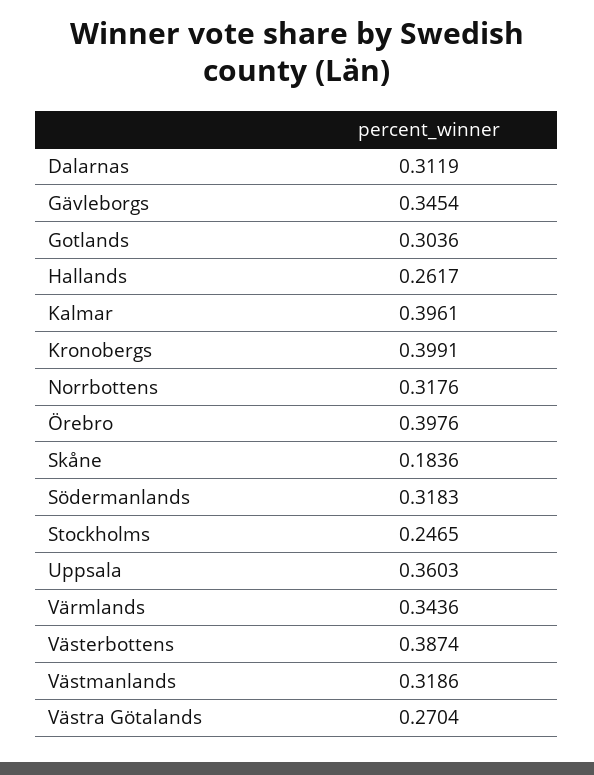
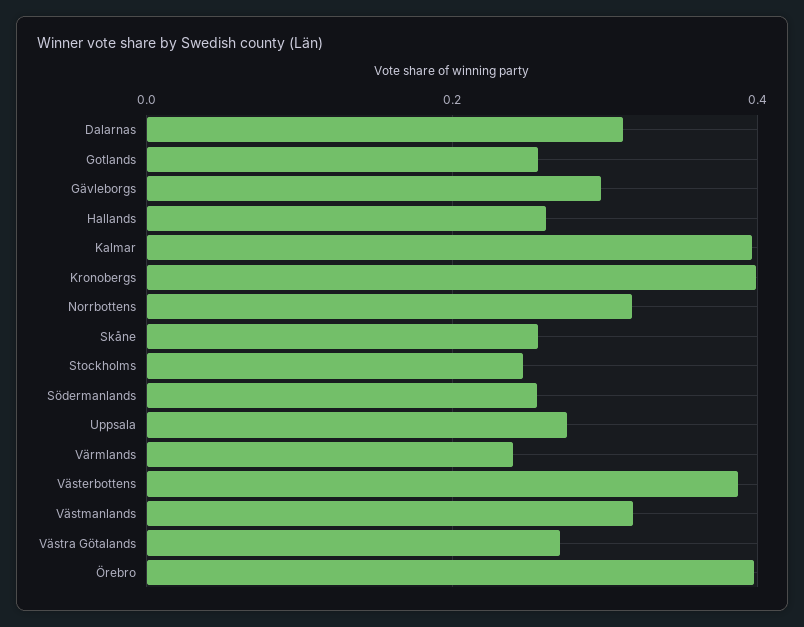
Gävleborgs: 0.3454 -> 0.3
Gotlands: 0.3036 -> 0.26
Skåne: 0.1836 -> 0.26
Södermanlands: 0.3183 -> 0.26
Uppsala: 0.3603 -> 0.28
Värmlands: 0.3436 -> 0.24

